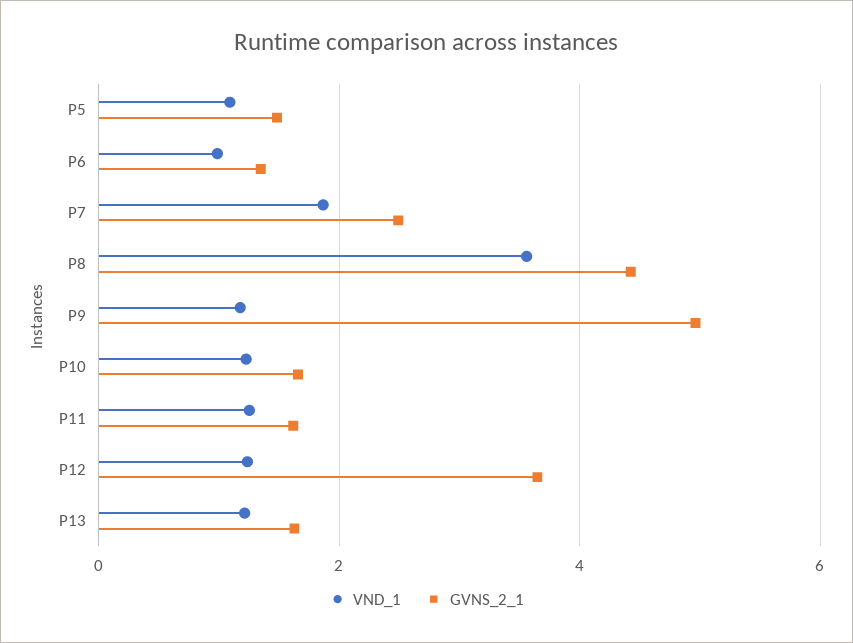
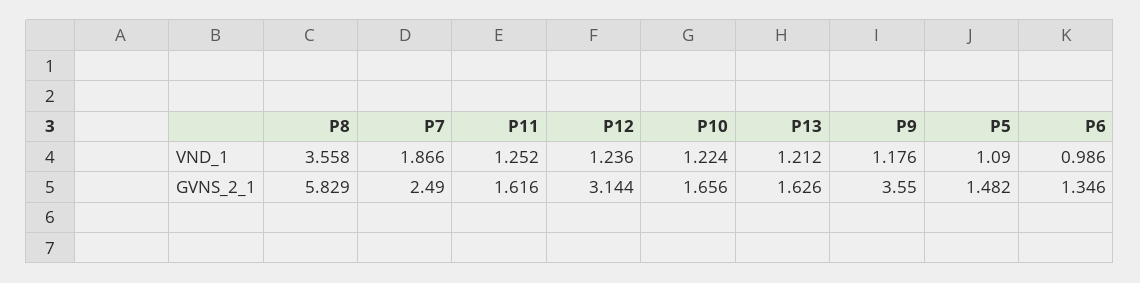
GVNS_2_1, P8: 4.4 -> 5.829
GVNS_2_1, P9: 5 -> 3.55
GVNS_2_1, P12: 3.6 -> 3.144

